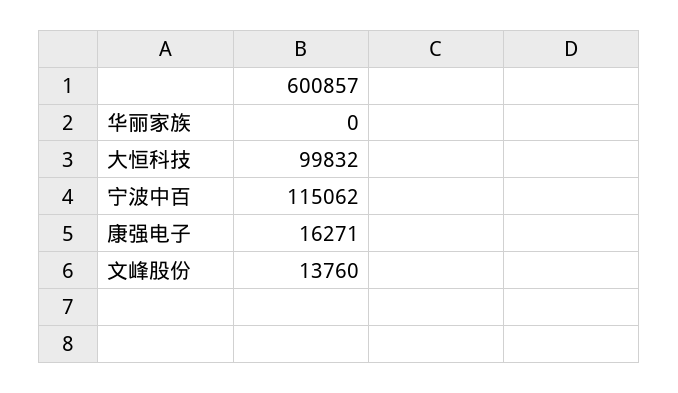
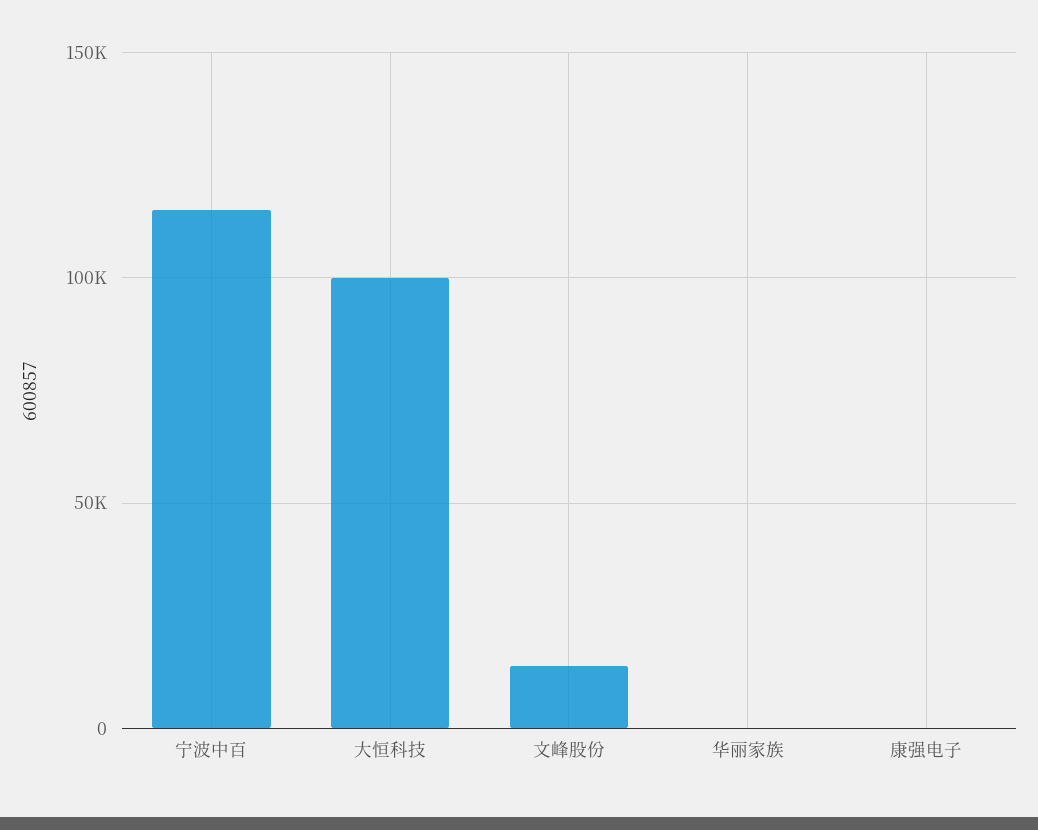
康强电子: 16271 -> 0

